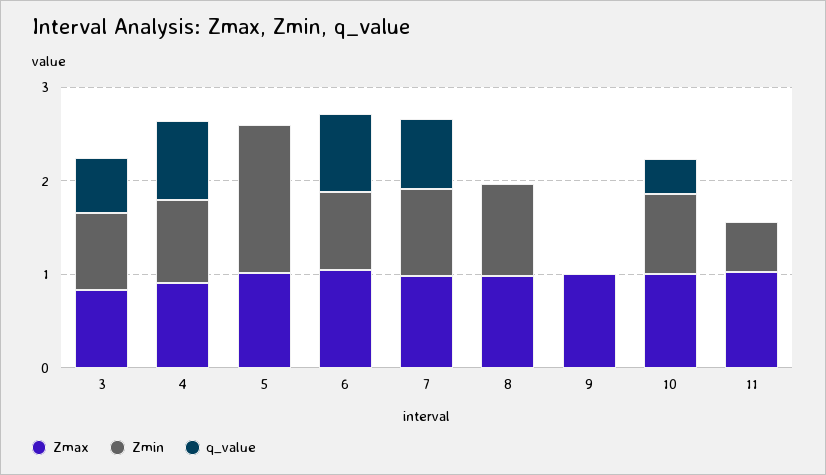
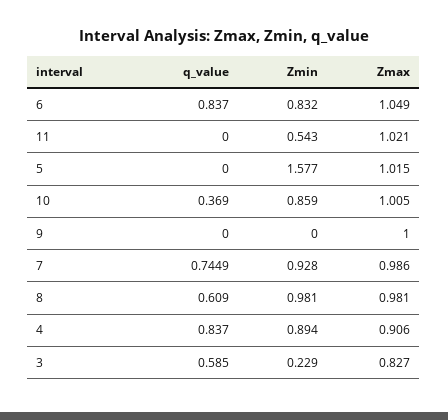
Zmin, 3: 0.8 -> 0.229
q_value, 8: 0 -> 0.609

